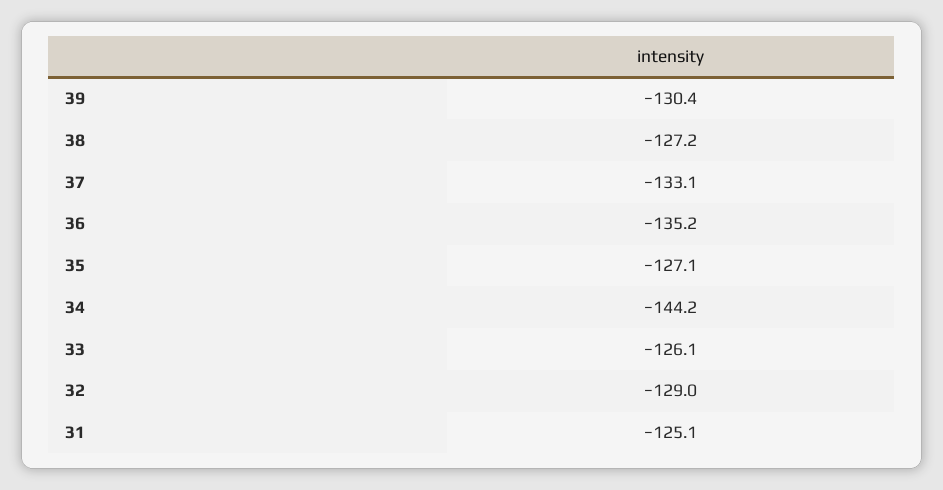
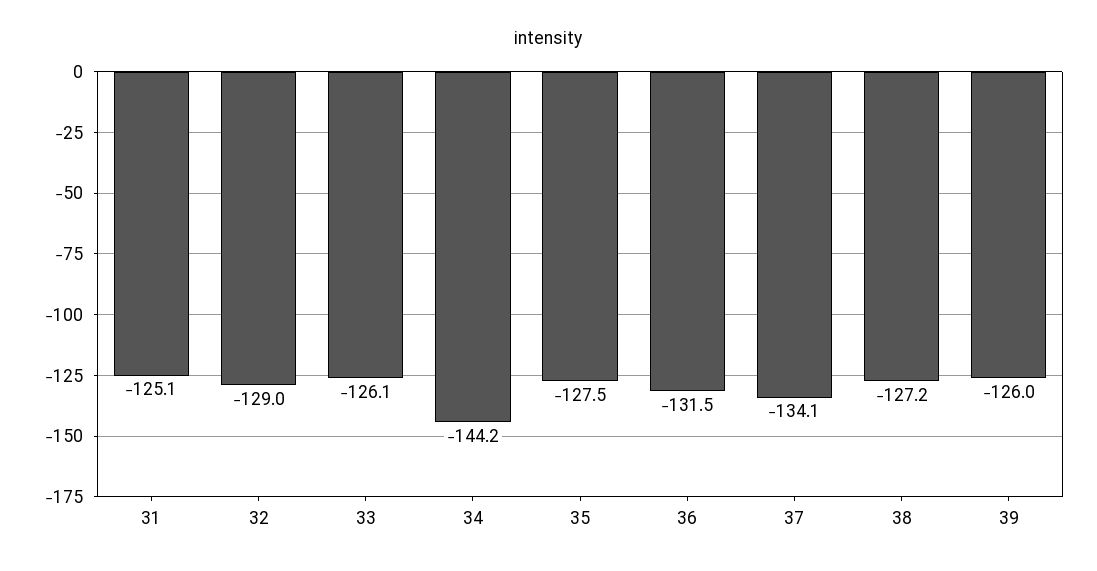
39: -130.4 -> -126
37: -133.1 -> -134.1
36: -135.2 -> -131.5
35: -127.1 -> -127.5

